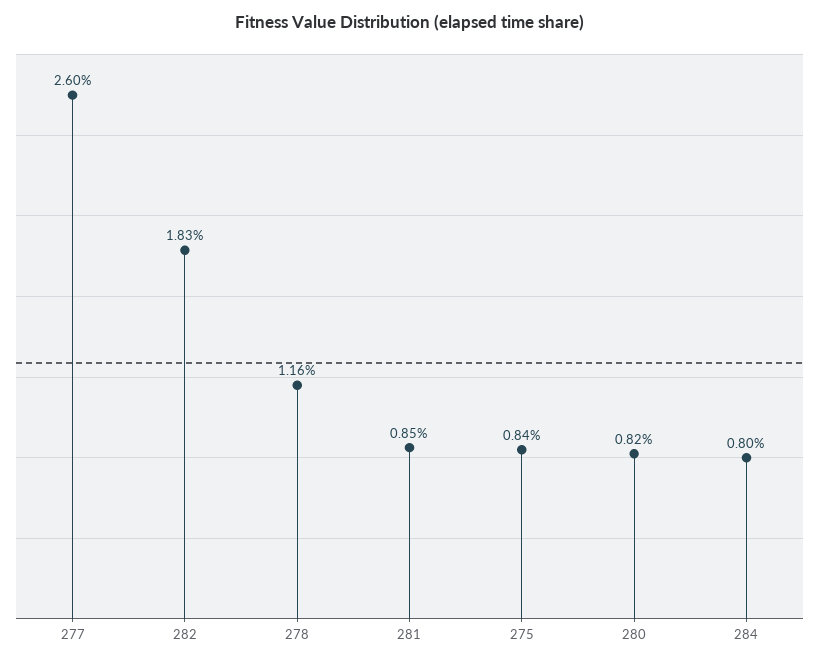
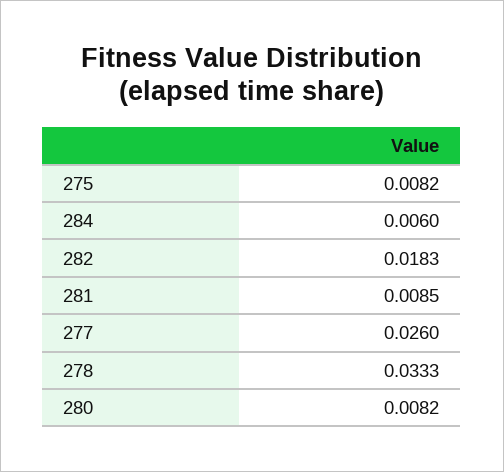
278: 0.0116 -> 0.0333
275: 0.0084 -> 0.0082
284: 0.008 -> 0.006

